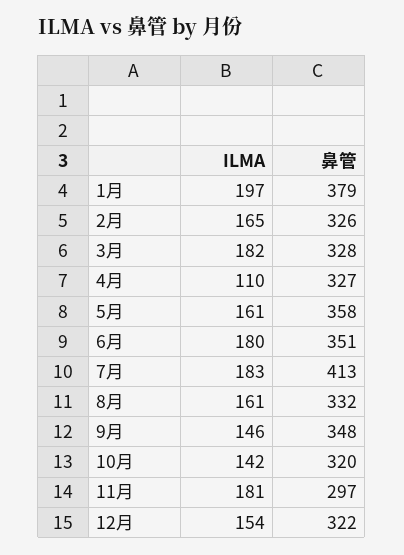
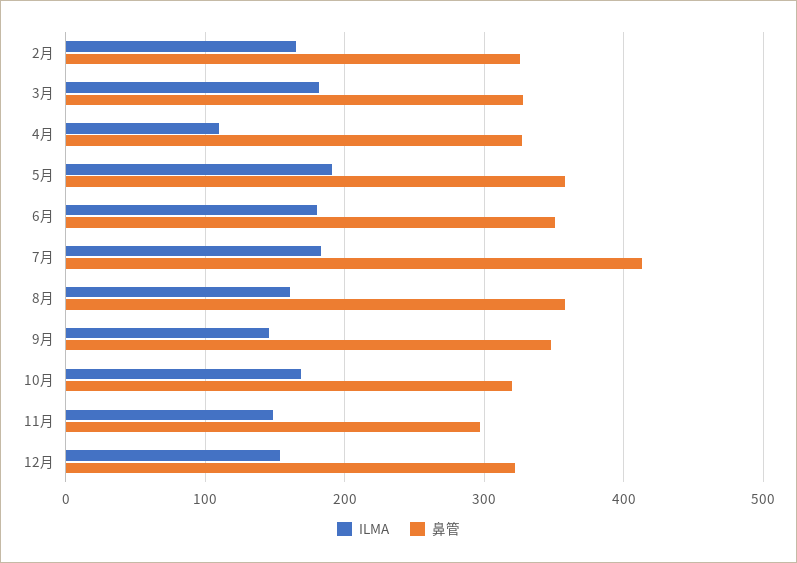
ILMA, 1月: 197 -> none
鼻管, 1月: 379 -> none
ILMA, 5月: 161 -> 190
鼻管, 8月: 332 -> 360
ILMA, 10月: 142 -> 170
ILMA, 11月: 181 -> 150

